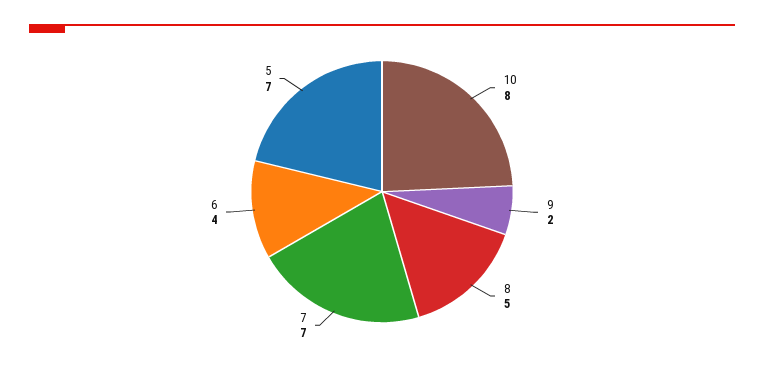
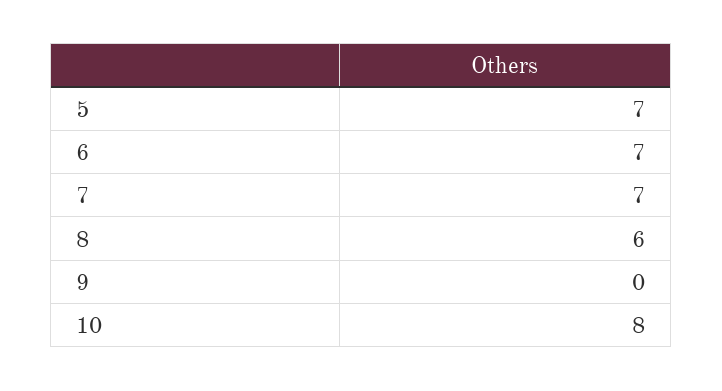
9: 2 -> 0
8: 5 -> 6
6: 4 -> 7

